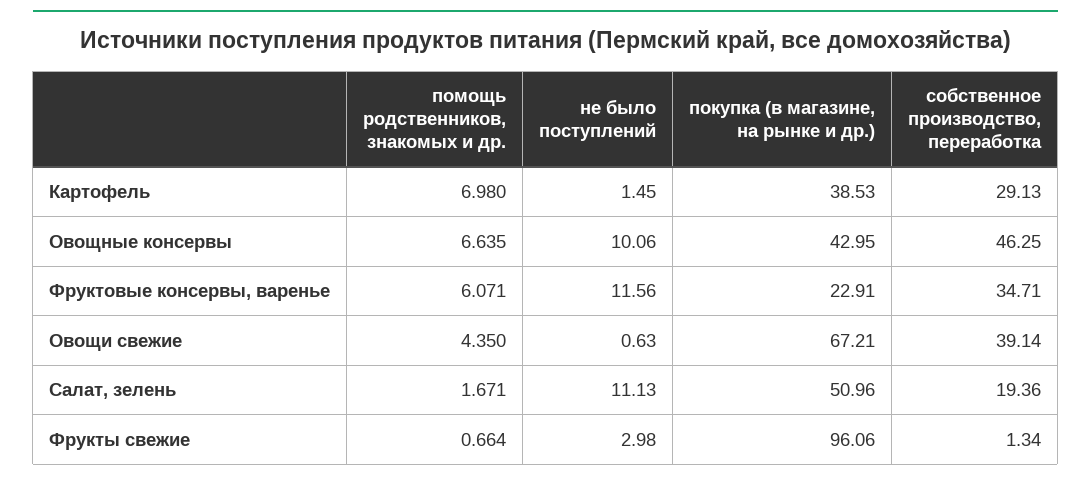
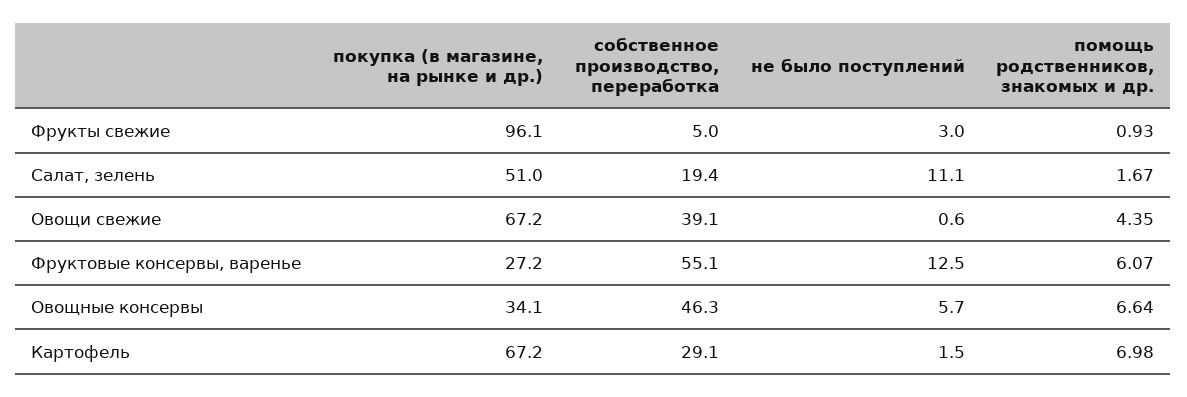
покупка (в магазине, на рынке и др.), Картофель: 38.53 -> 67.2
не было поступлений, Овощные консервы: 10.06 -> 5.7
покупка (в магазине, на рынке и др.), Овощные консервы: 42.95 -> 34.1
не было поступлений, Фруктовые консервы, варенье: 11.56 -> 12.5
покупка (в магазине, на рынке и др.), Фруктовые консервы, варенье: 22.91 -> 27.2
собственное производство, переработка, Фруктовые консервы, варенье: 34.71 -> 55.1
помощь родственников, знакомых и др., Фрукты свежие: 0.664 -> 0.93
собственное производство, переработка, Фрукты свежие: 1.34 -> 5

